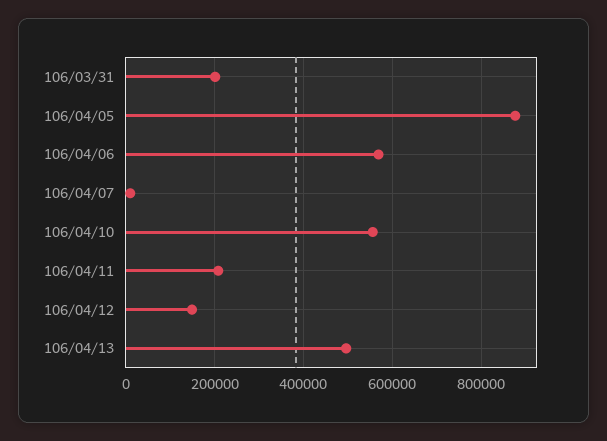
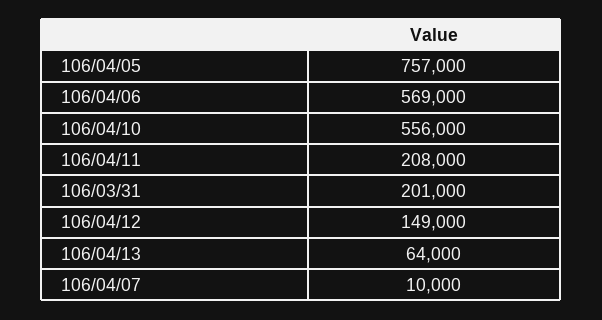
106/04/05: 880000 -> 757000
106/04/13: 500000 -> 64000

